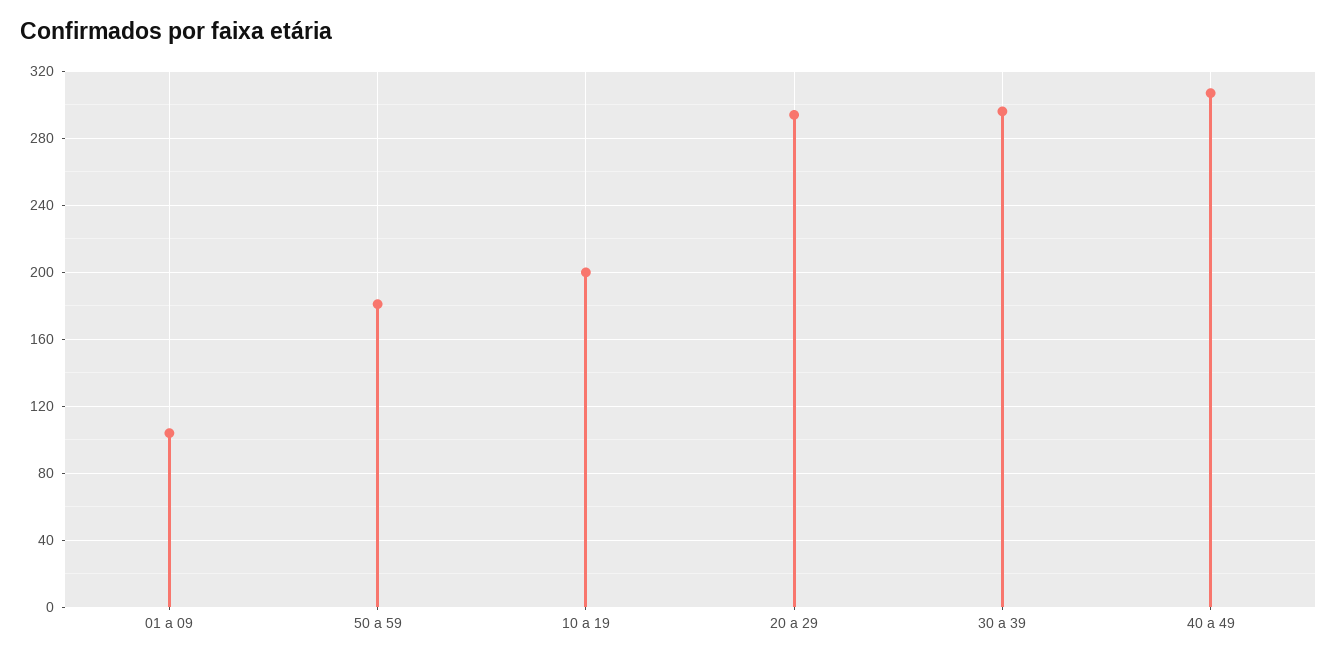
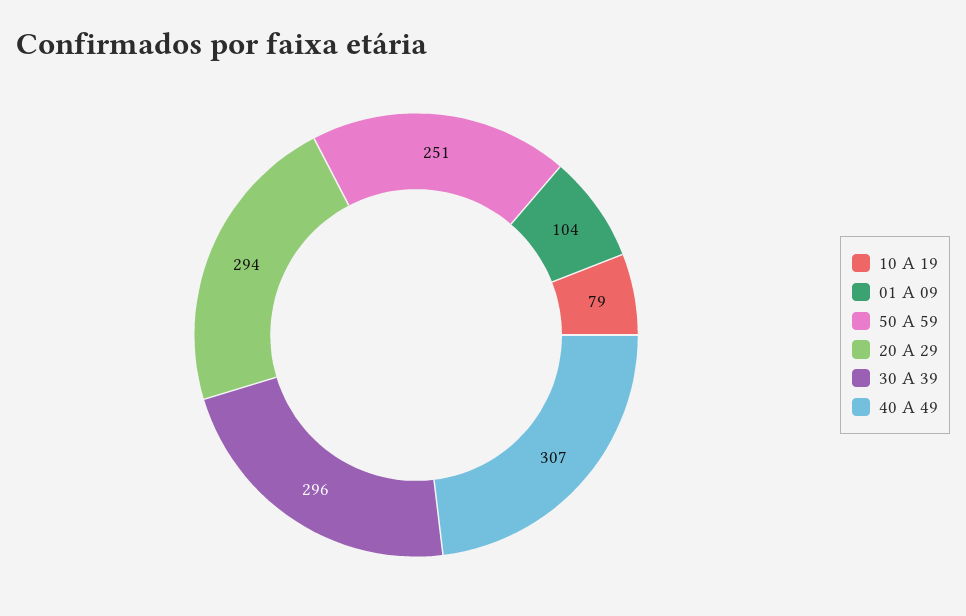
50 a 59: 180 -> 251
10 a 19: 200 -> 79

